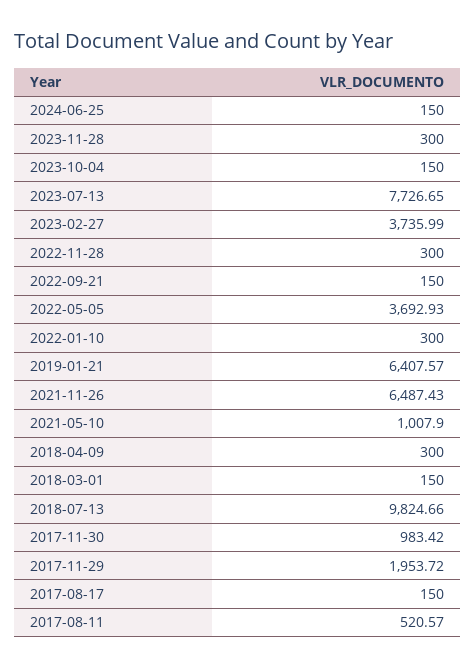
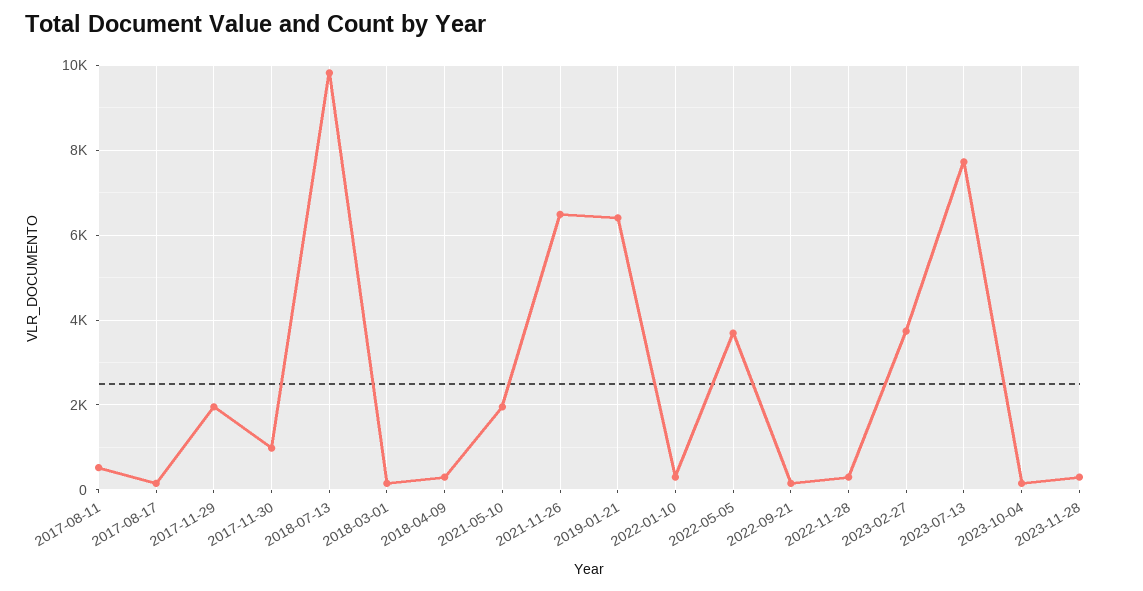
2024-06-25: 150 -> none
2021-05-10: 1007.9 -> 2000

